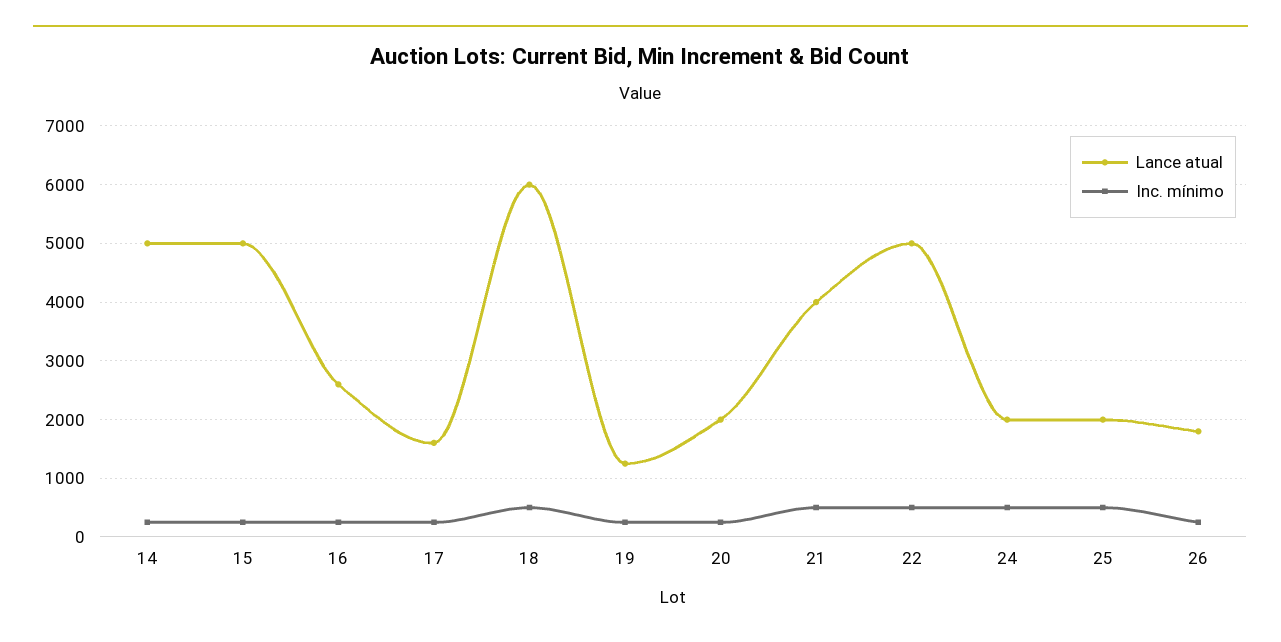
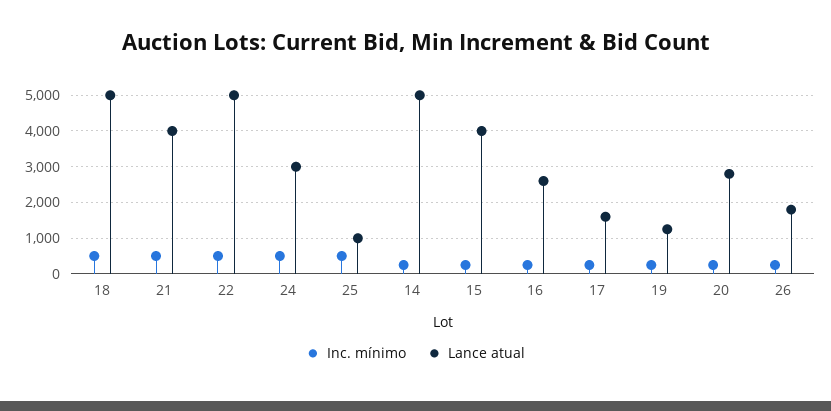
Lance atual, 15: 5000 -> 4000
Lance atual, 18: 6000 -> 5000
Lance atual, 20: 2000 -> 2800
Lance atual, 24: 2000 -> 3000
Lance atual, 25: 2000 -> 1000

